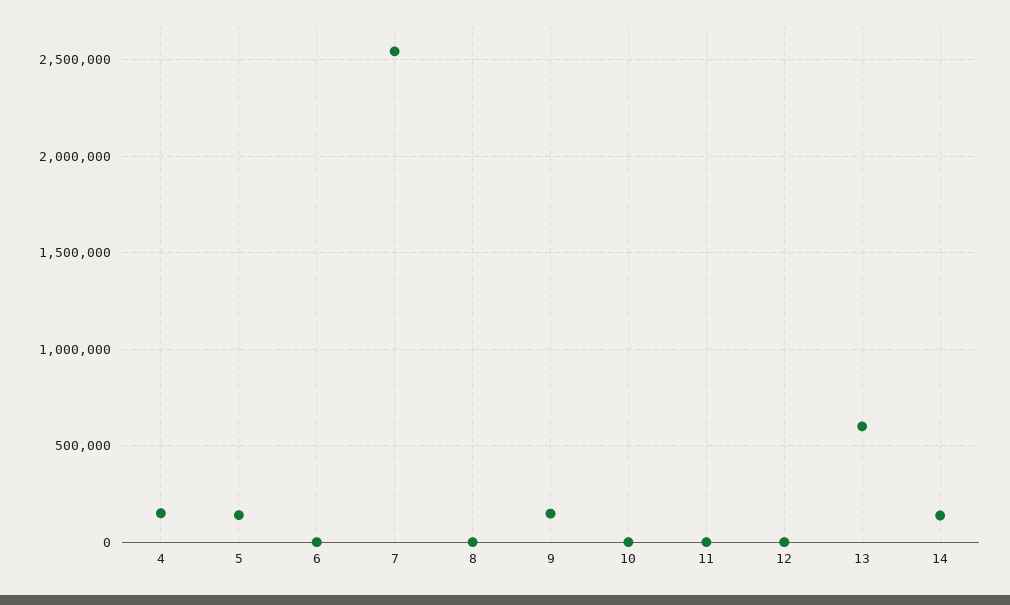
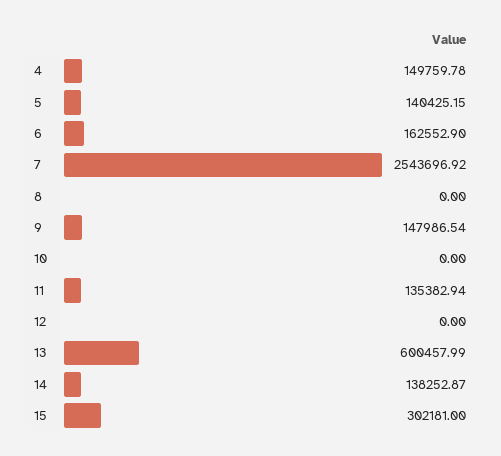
6: 0 -> 162552.9
11: 0 -> 135382.94
15: none -> 302181

